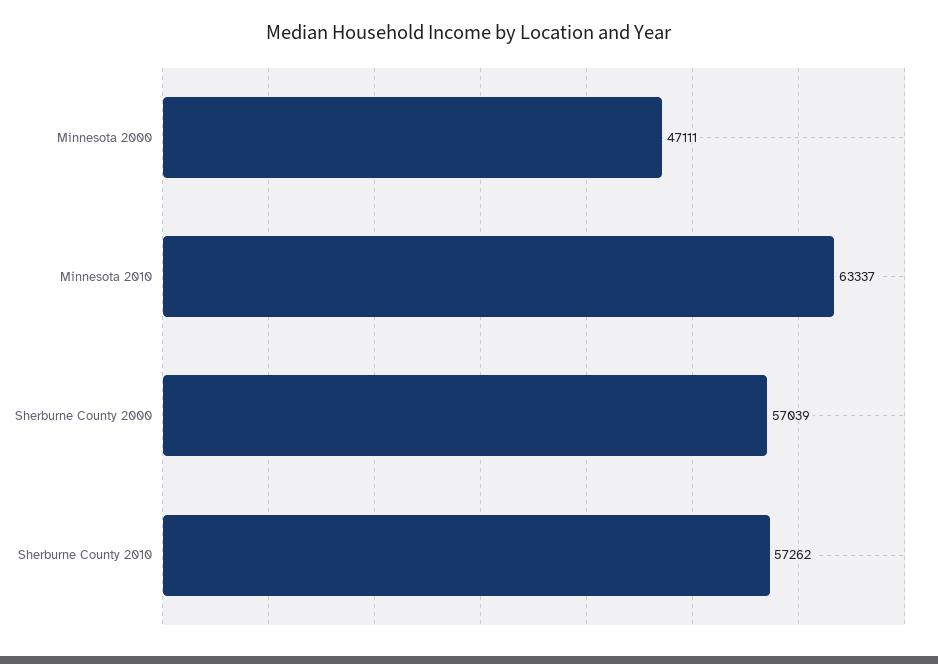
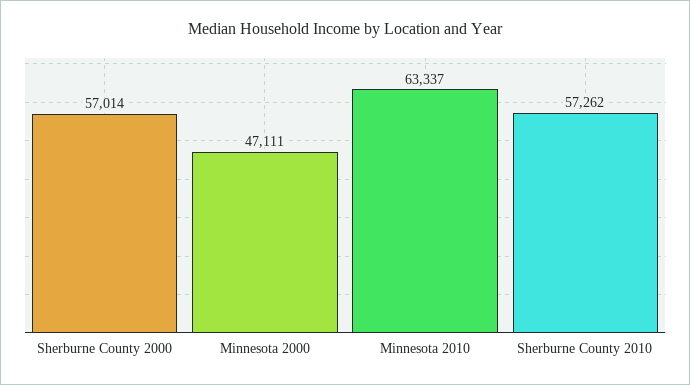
Sherburne County 2000: 57039 -> 57014

